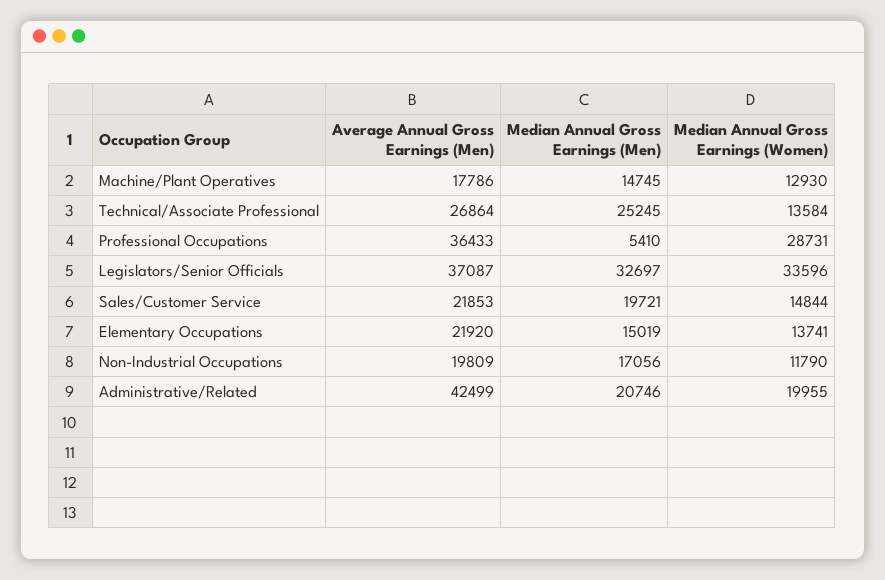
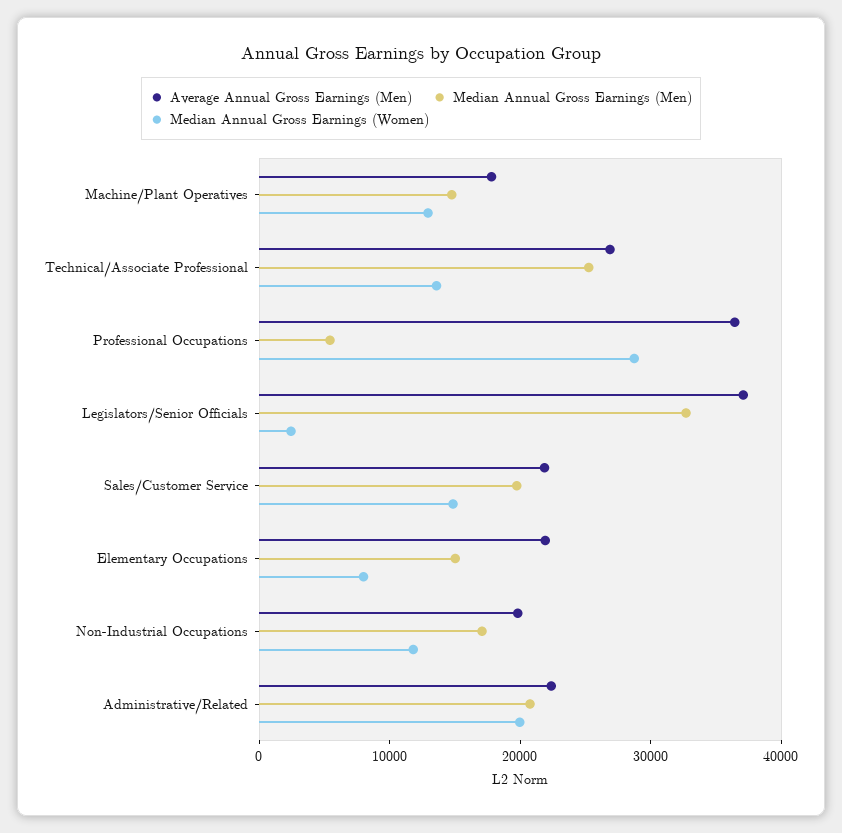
Median Annual Gross Earnings (Women), Legislators/Senior Officials: 33596 -> 2000
Median Annual Gross Earnings (Women), Elementary Occupations: 13741 -> 8000
Average Annual Gross Earnings (Men), Administrative/Related: 42499 -> 22000

